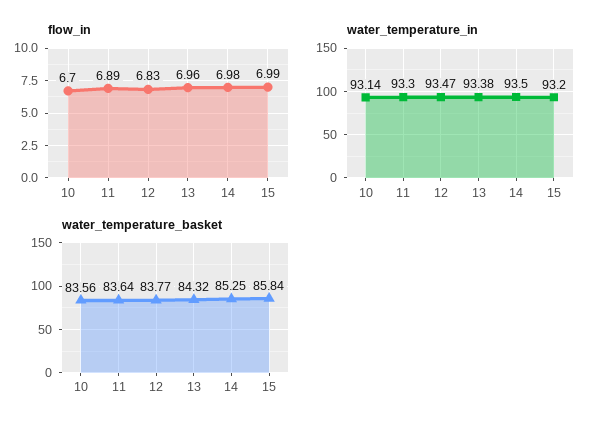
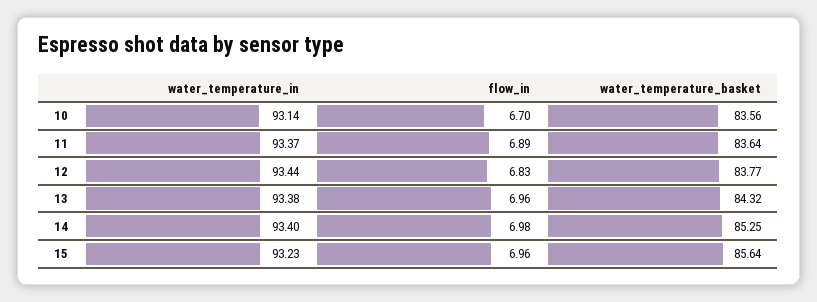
flow_in, 15: 6.99 -> 6.96
water_temperature_in, 11: 93.3 -> 93.37
water_temperature_in, 12: 93.47 -> 93.44
water_temperature_in, 14: 93.5 -> 93.4
water_temperature_in, 15: 93.2 -> 93.23
water_temperature_basket, 15: 85.84 -> 85.64

